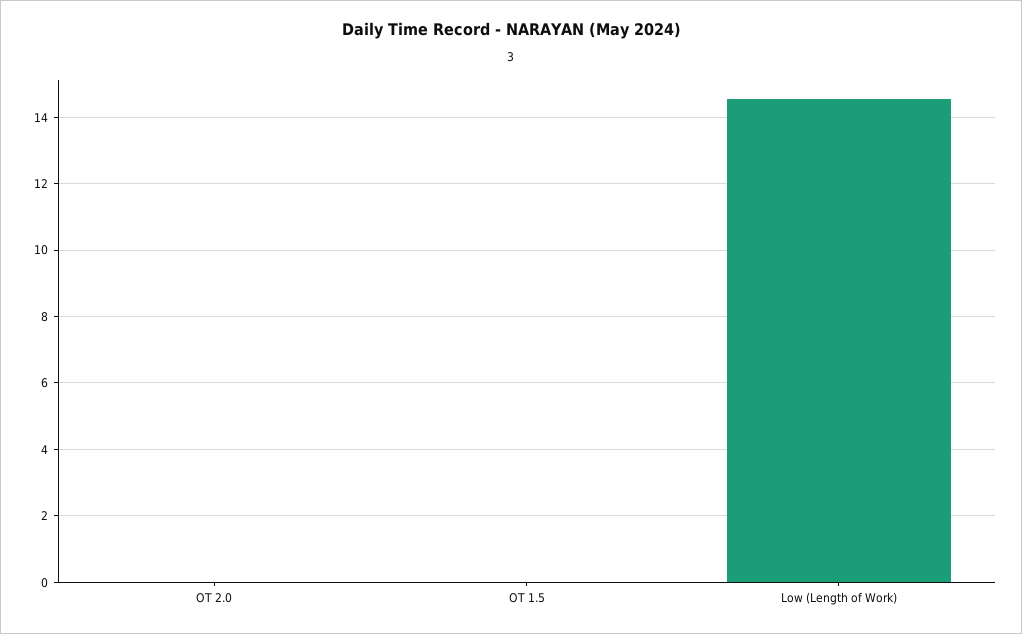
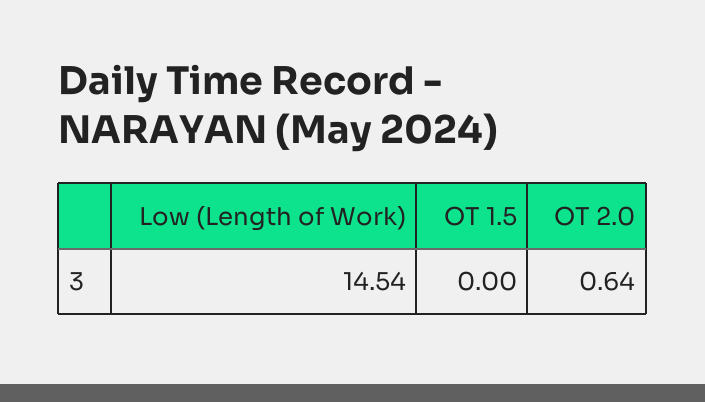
OT 2.0: 0 -> 0.64

